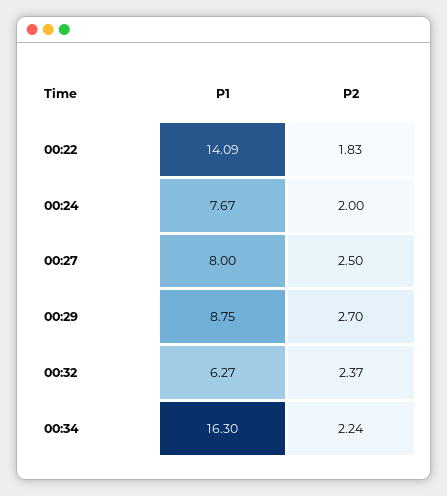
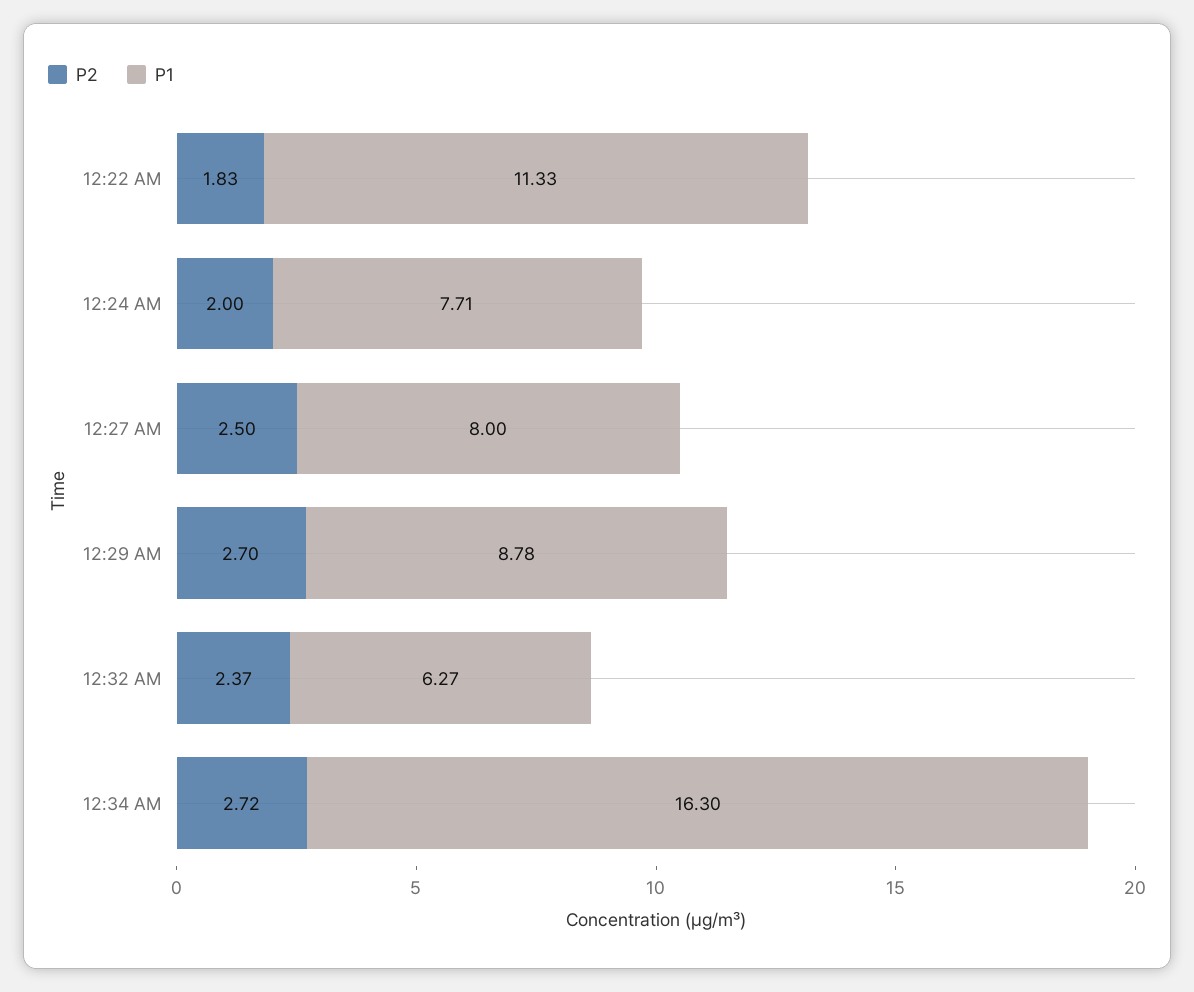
P1, 00:22: 14.09 -> 11.33
P1, 00:24: 7.67 -> 7.71
P1, 00:29: 8.75 -> 8.78
P2, 00:34: 2.24 -> 2.72

